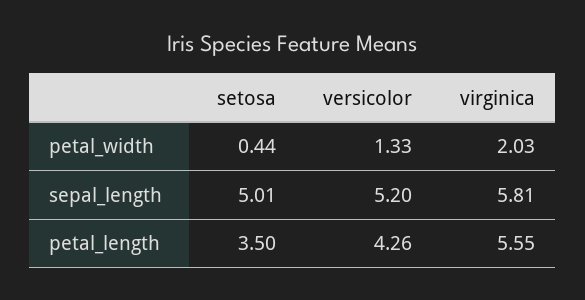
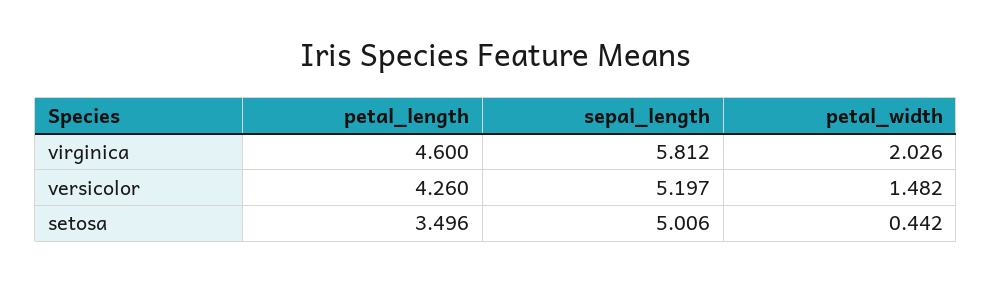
versicolor, petal_width: 1.33 -> 1.482
virginica, petal_length: 5.55 -> 4.6

